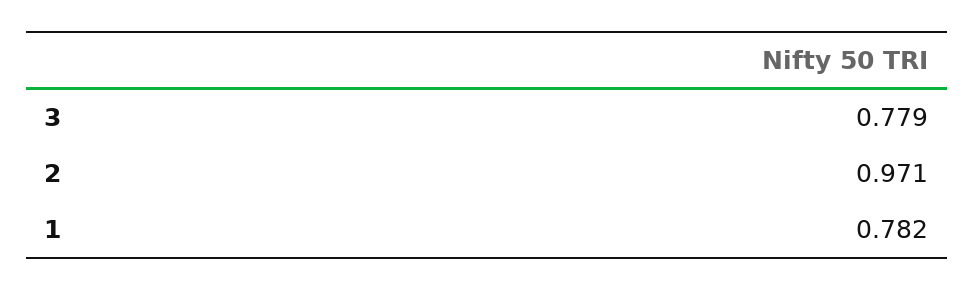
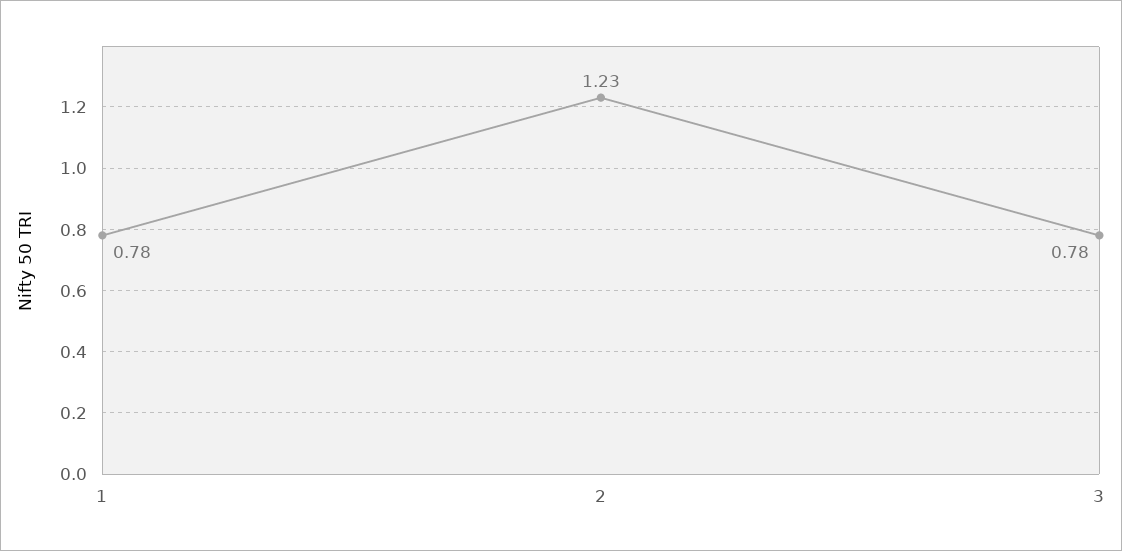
2: 0.971 -> 1.23

